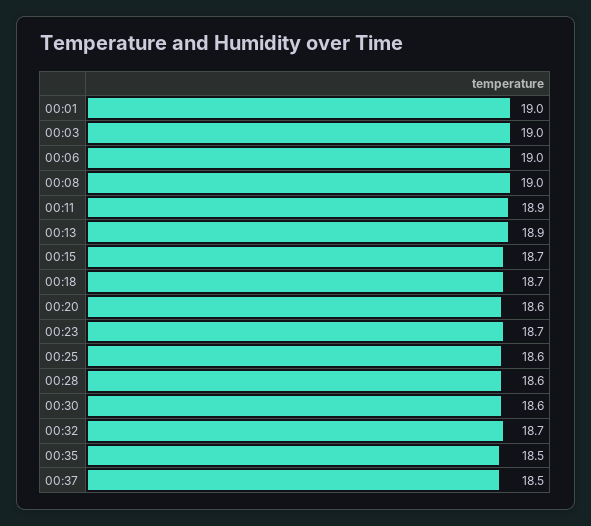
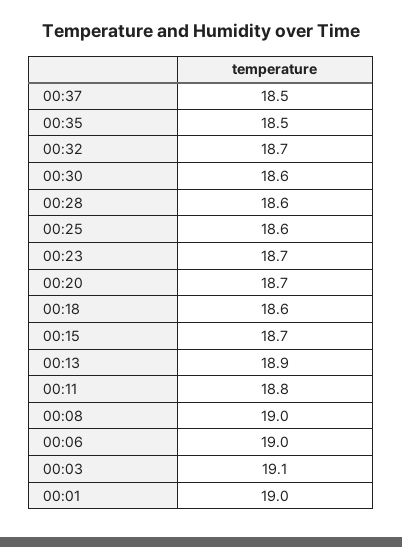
00:03: 19 -> 19.1
00:11: 18.9 -> 18.8
00:18: 18.7 -> 18.6
00:20: 18.6 -> 18.7

